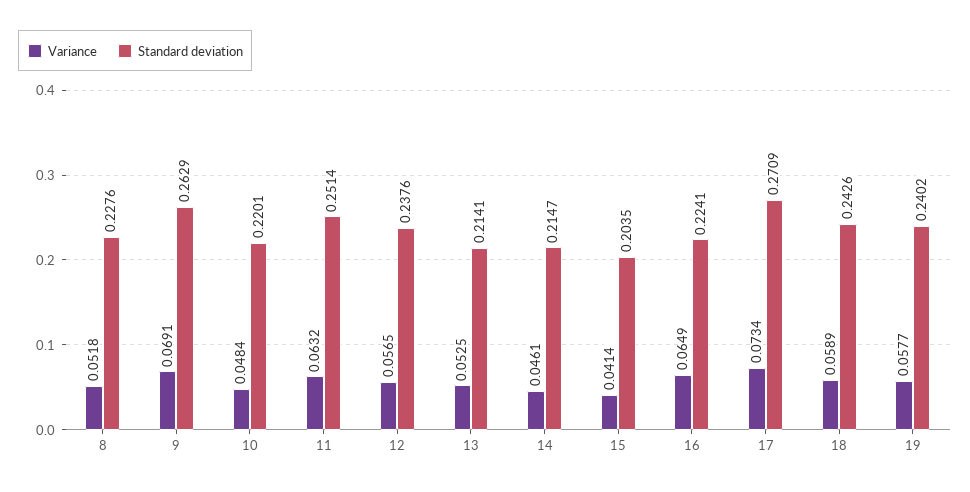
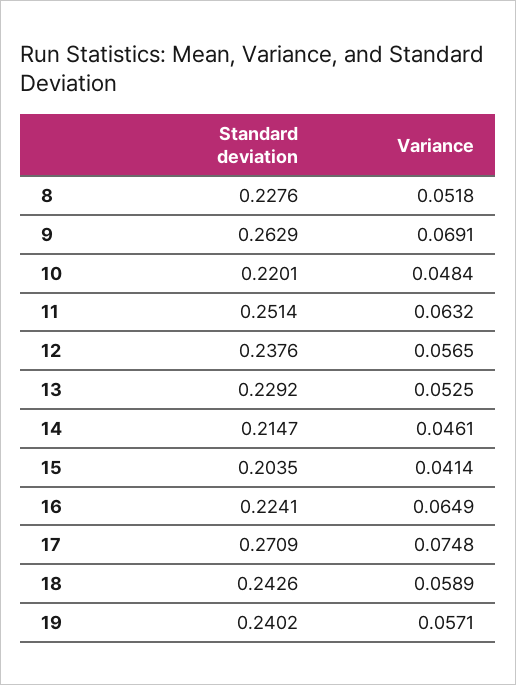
Standard deviation, 13: 0.2141 -> 0.2292
Variance, 17: 0.0734 -> 0.0748
Variance, 19: 0.0577 -> 0.0571

